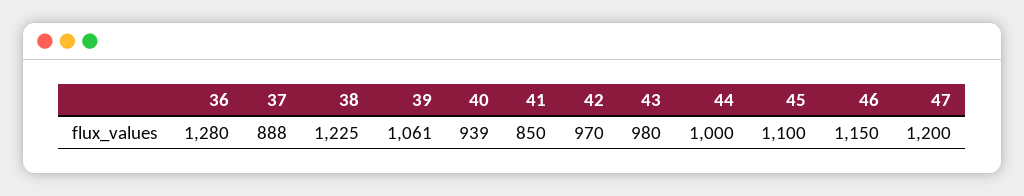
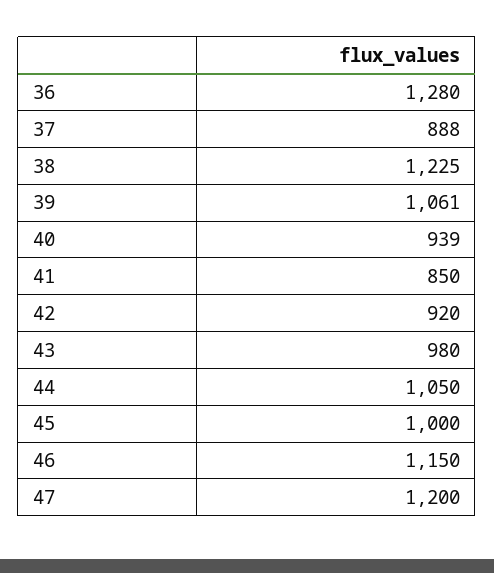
42: 970 -> 920
44: 1000 -> 1050
45: 1100 -> 1000

